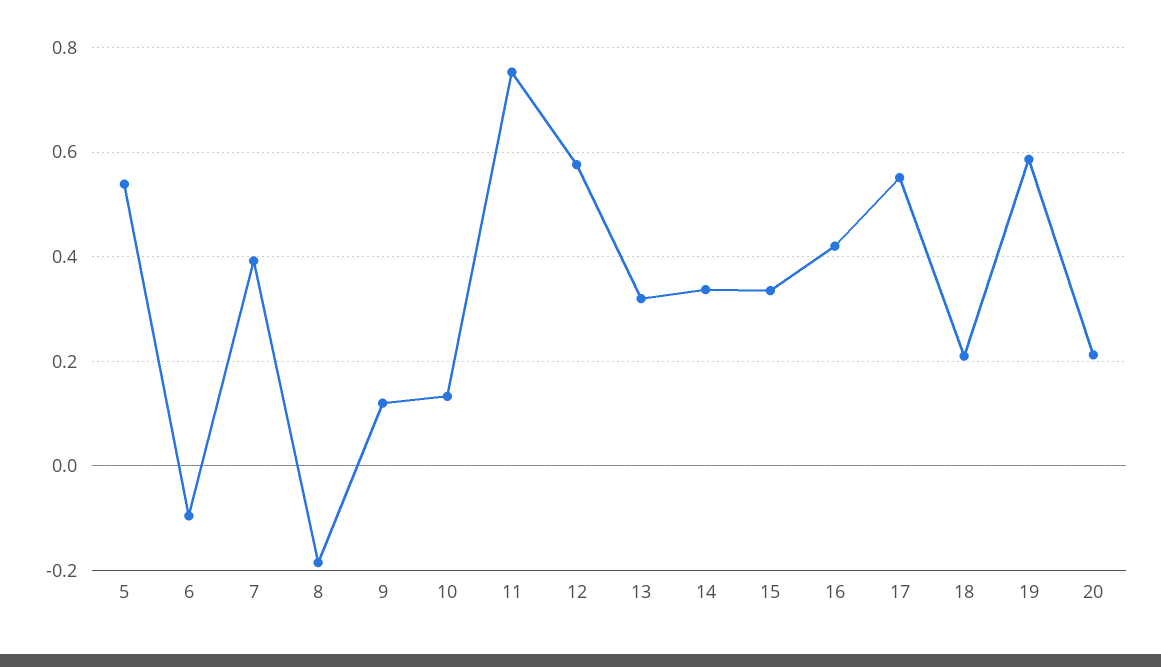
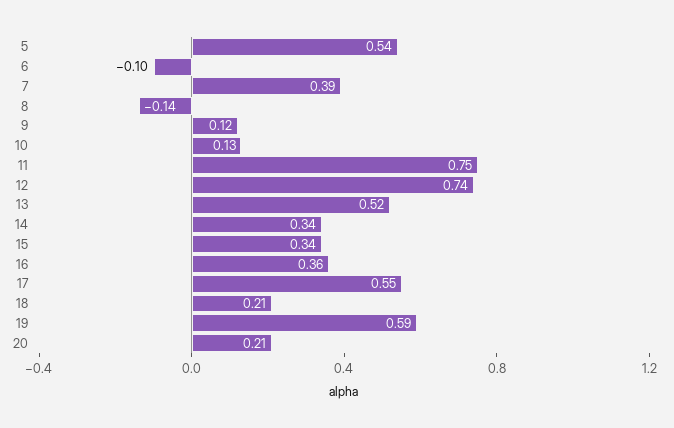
8: -0.18 -> -0.14
12: 0.58 -> 0.74
13: 0.32 -> 0.52
16: 0.42 -> 0.36

